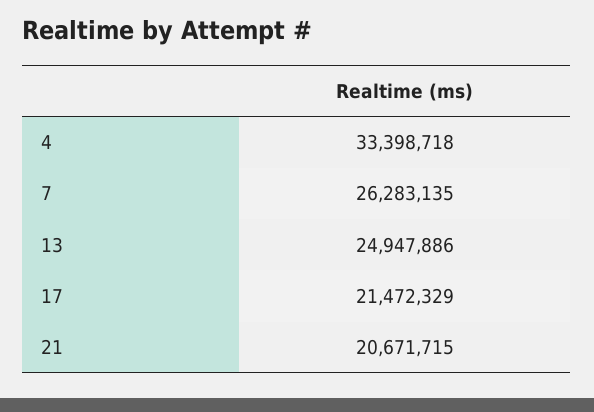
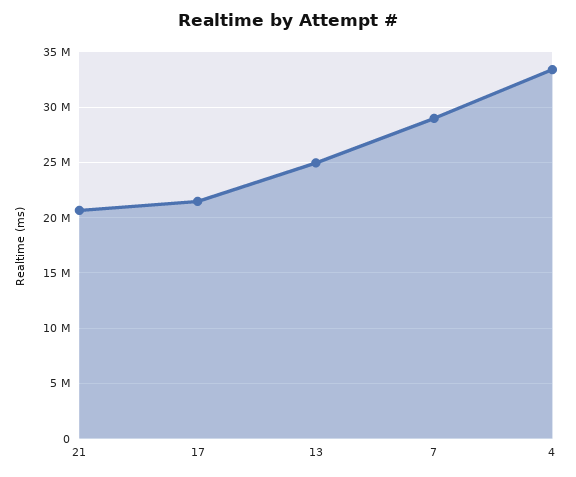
7: 26283135 -> 29000000

